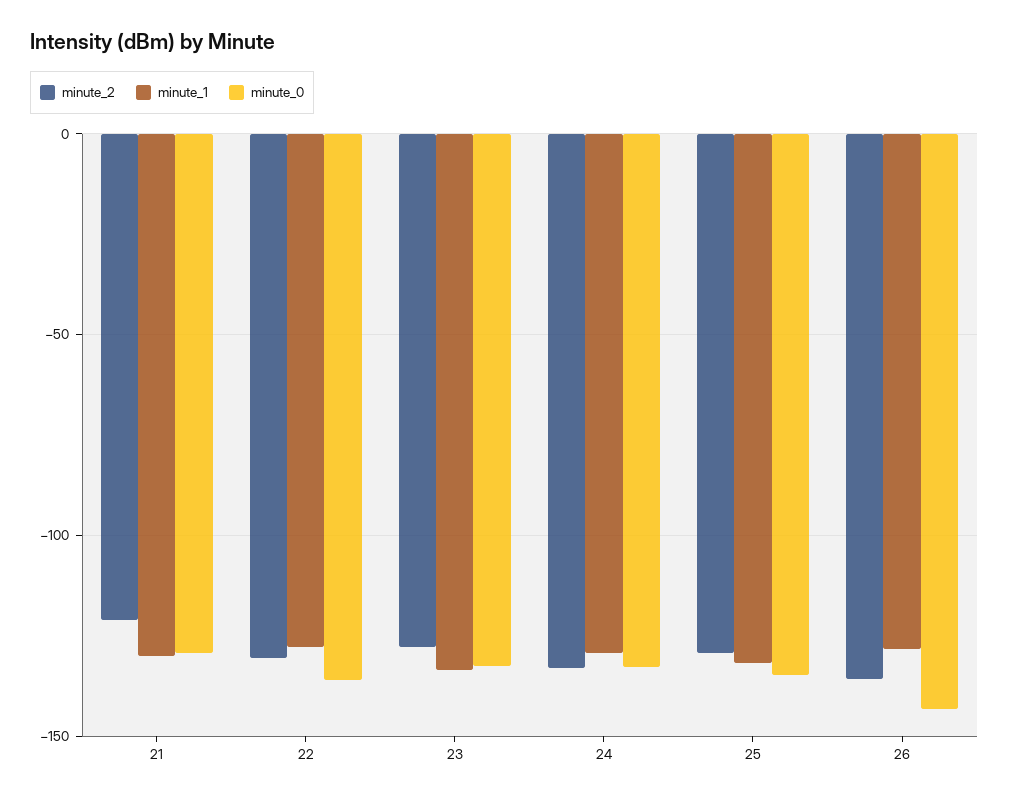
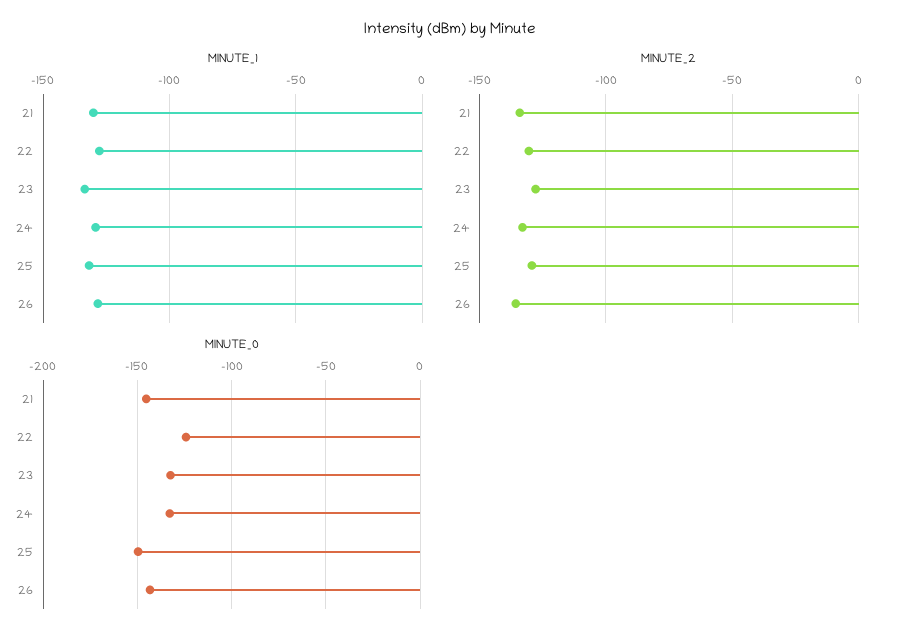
minute_2, 21: -120 -> -135
minute_0, 21: -130 -> -145
minute_0, 22: -135 -> -125
minute_0, 25: -135 -> -150

